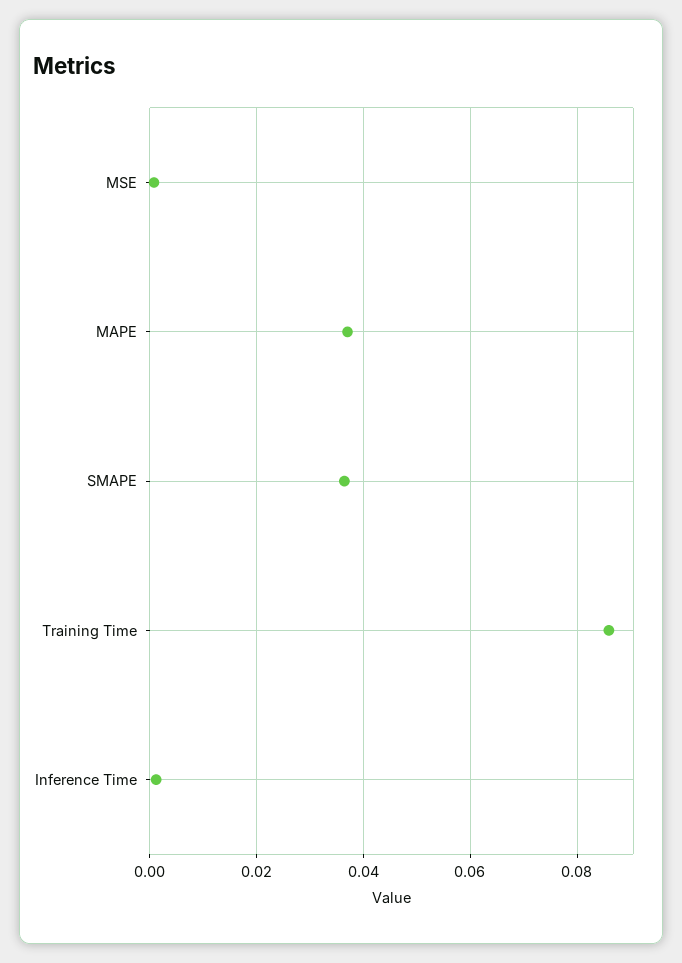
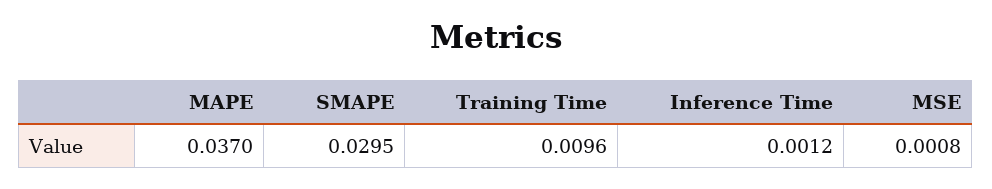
SMAPE: 0.036 -> 0.0295
Training Time: 0.086 -> 0.0096

